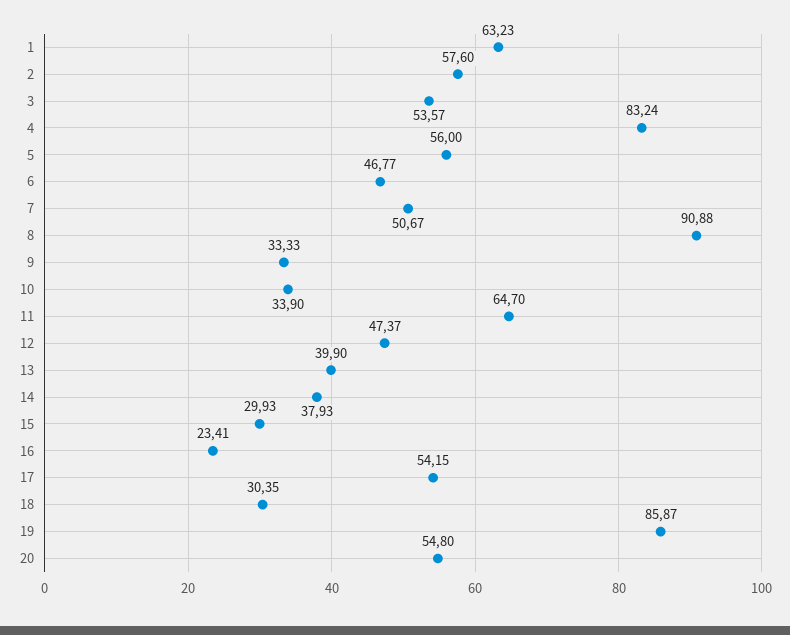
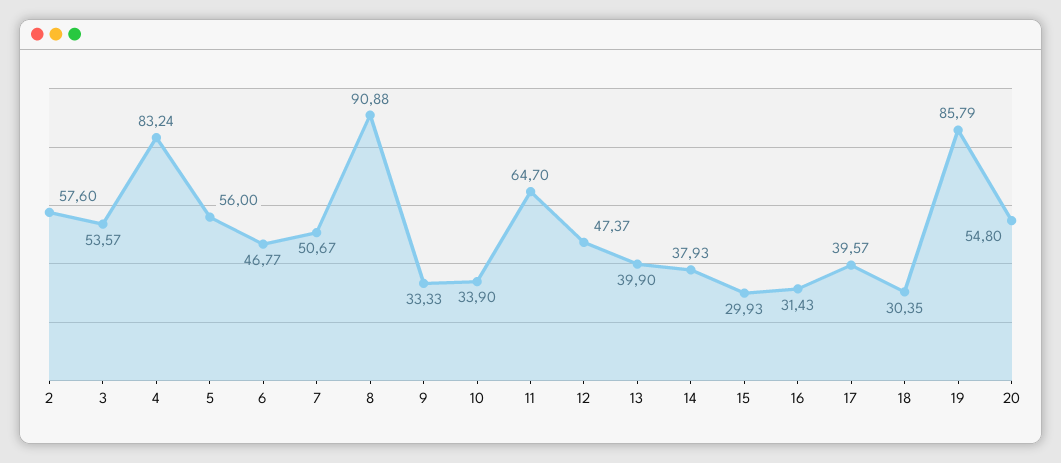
1: 63.23 -> none
16: 23.41 -> 31.43
17: 54.15 -> 39.57
19: 85.87 -> 85.79

